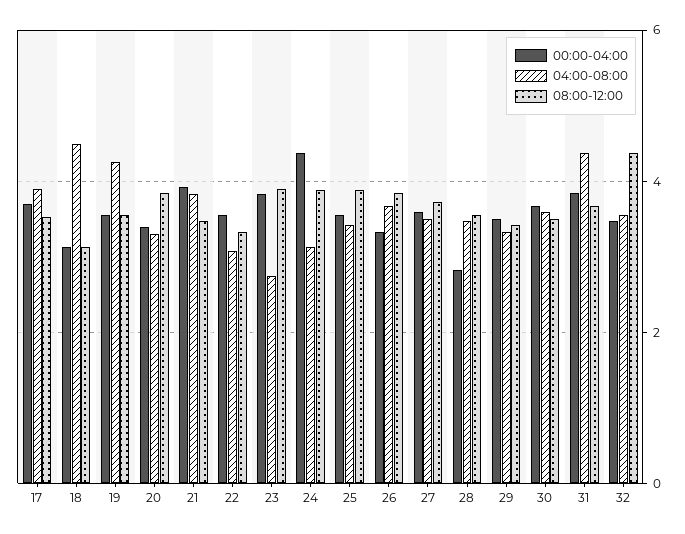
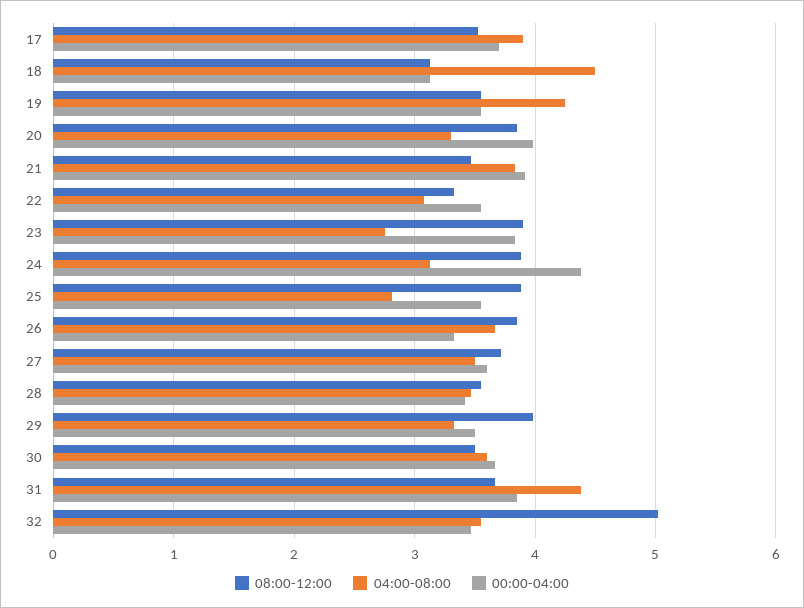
00:00-04:00, 20: 3.4 -> 4
04:00-08:00, 25: 3.4 -> 2.8
00:00-04:00, 28: 2.8 -> 3.4
08:00-12:00, 29: 3.4 -> 4
08:00-12:00, 32: 4.4 -> 5

